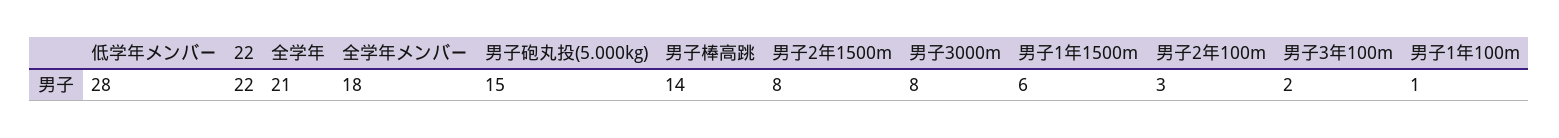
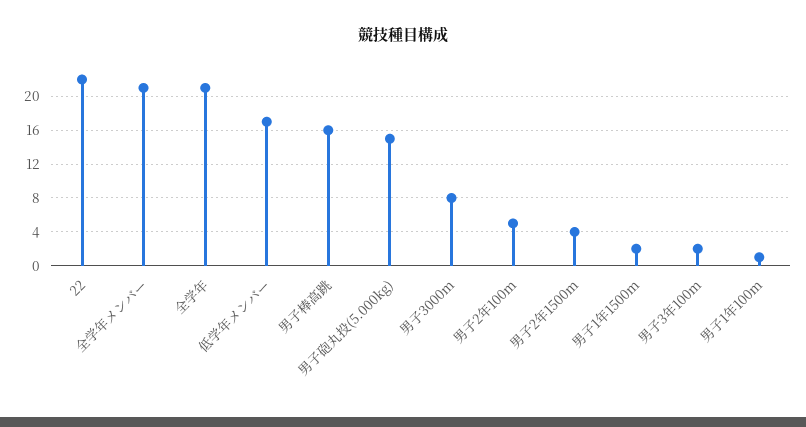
低学年メンバー: 28 -> 17
全学年メンバー: 18 -> 21
男子棒高跳: 14 -> 16
男子2年1500m: 8 -> 4
男子1年1500m: 6 -> 2
男子2年100m: 3 -> 5

